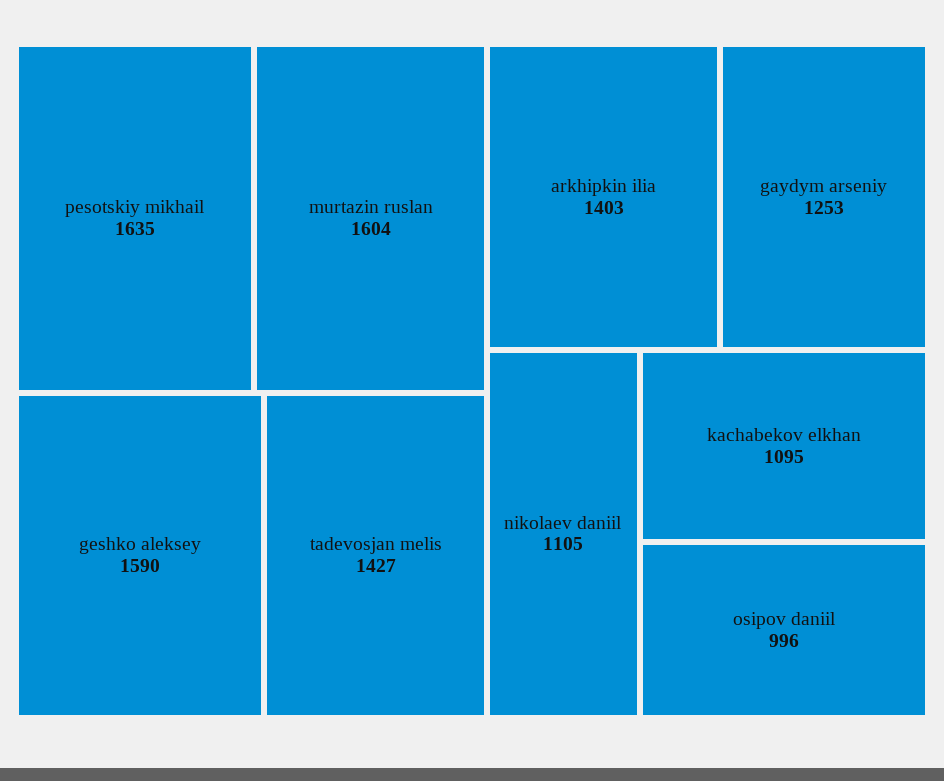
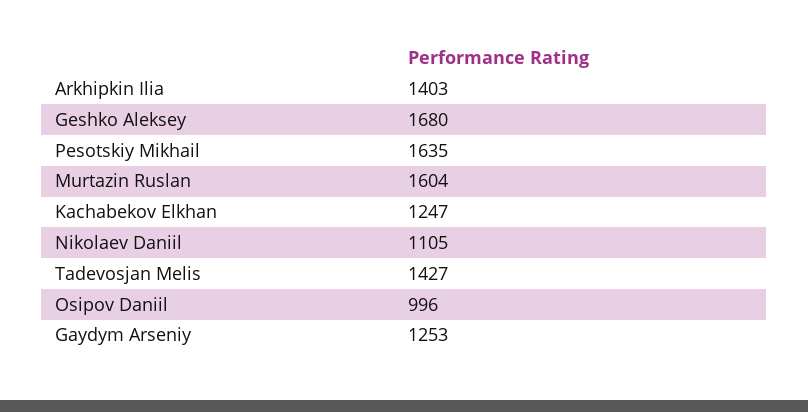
geshko aleksey: 1590 -> 1680
kachabekov elkhan: 1095 -> 1247

